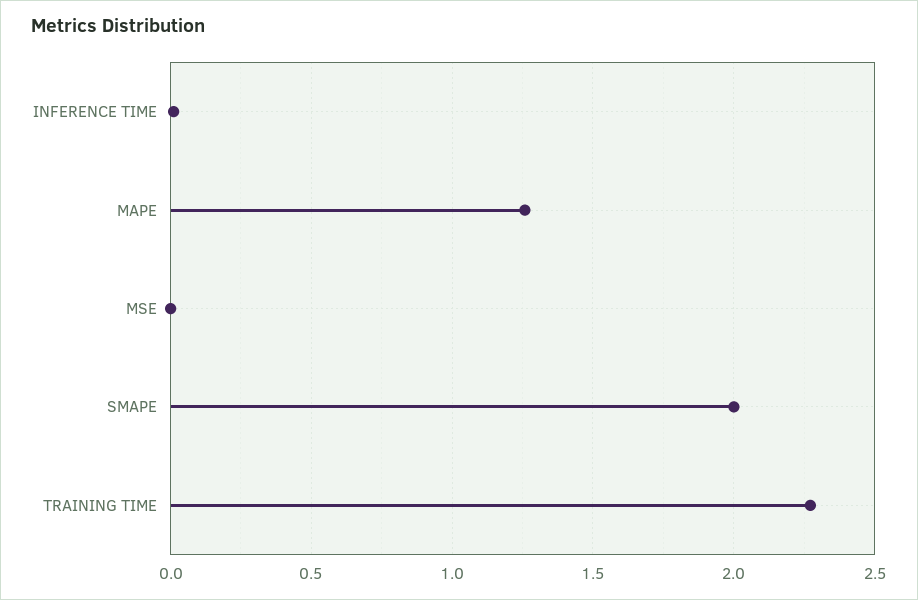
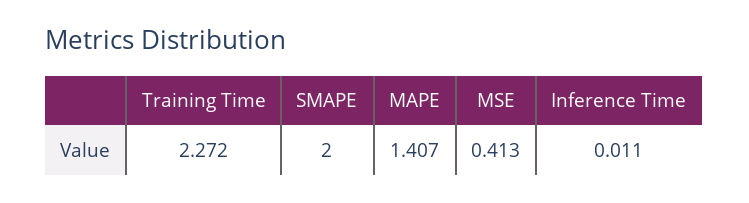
MAPE: 1.25 -> 1.407
MSE: 0 -> 0.413

